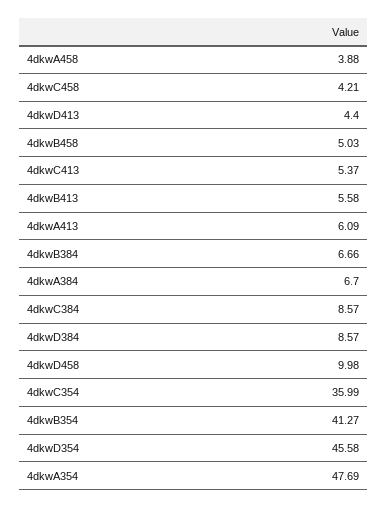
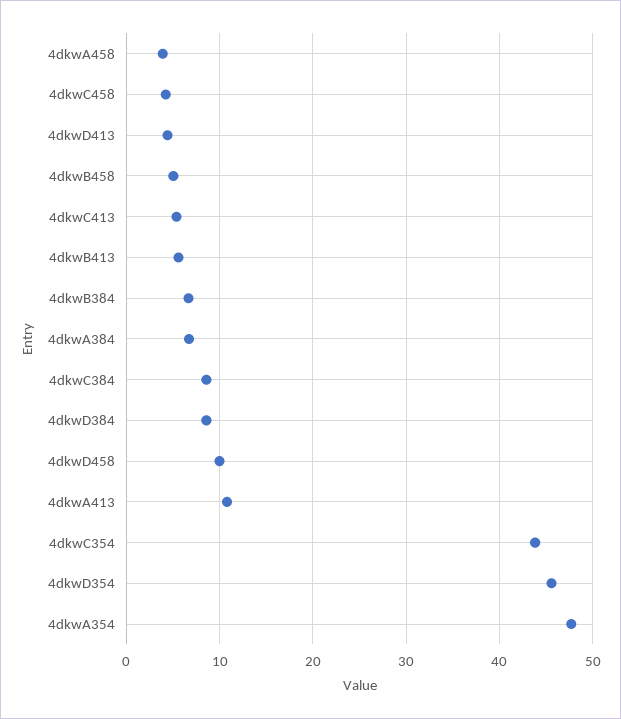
4dkwA413: 6.09 -> 11
4dkwC354: 35.99 -> 44
4dkwB354: 41.27 -> none

